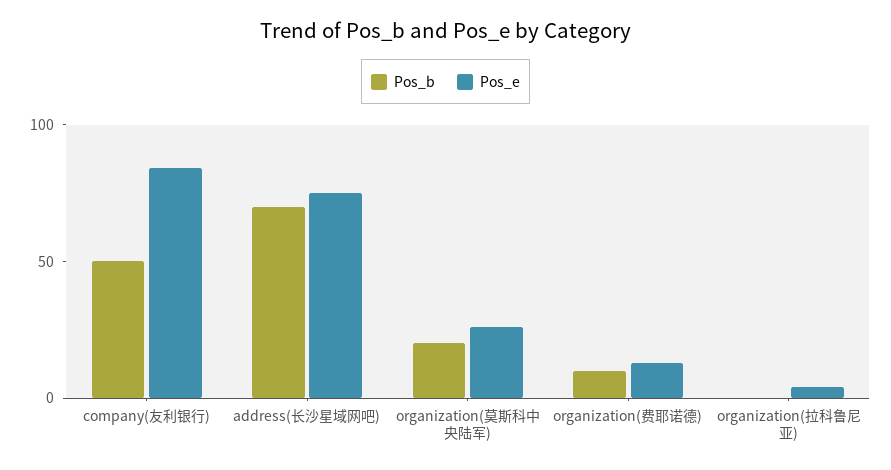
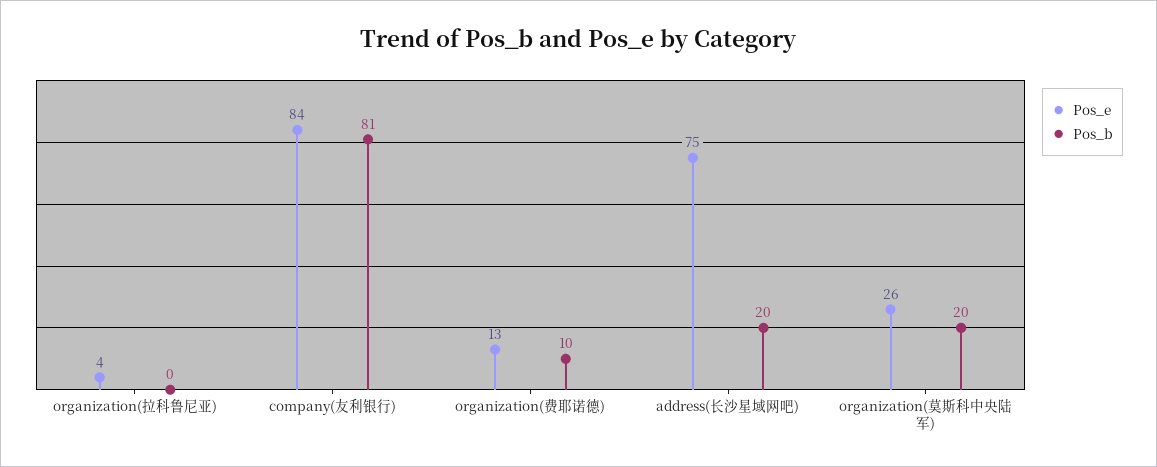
Pos_b, company(友利银行): 50 -> 81
Pos_b, address(长沙星域网吧): 70 -> 20

